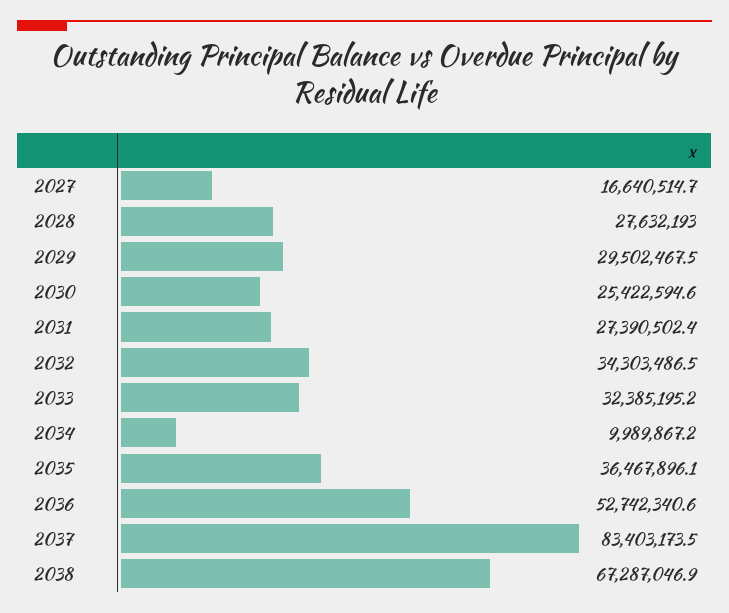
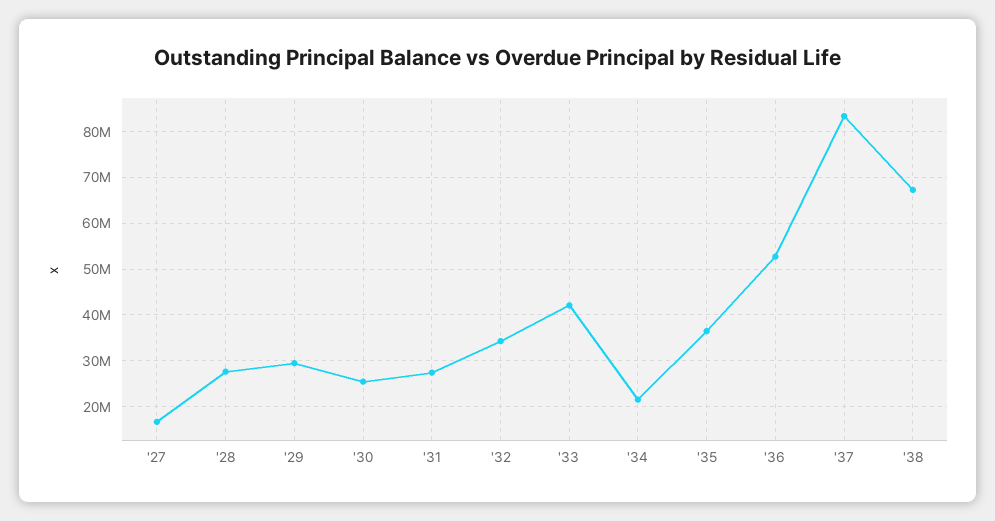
2033: 32385195.2 -> 42000000
2034: 9989867.2 -> 22000000

